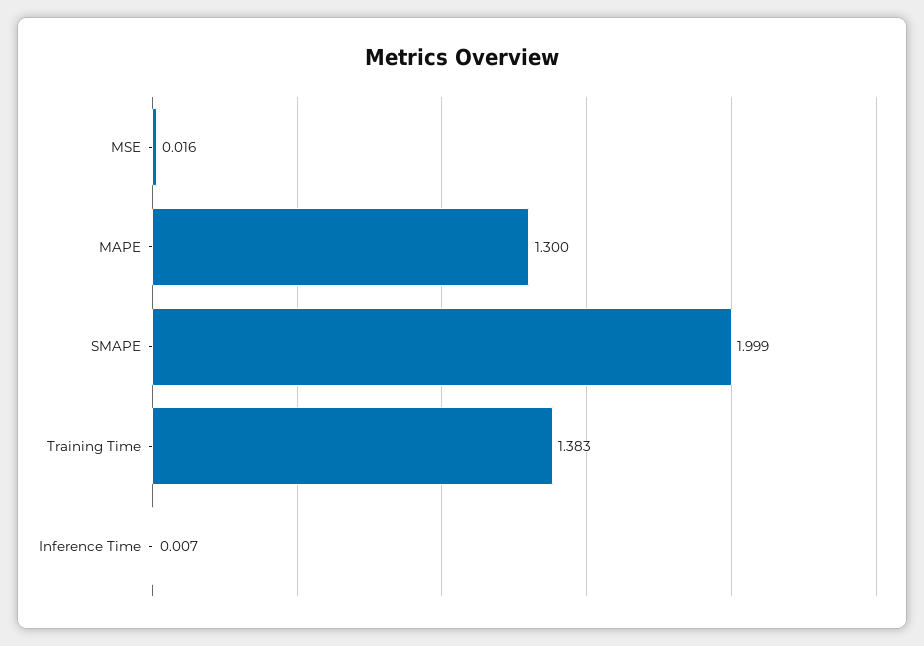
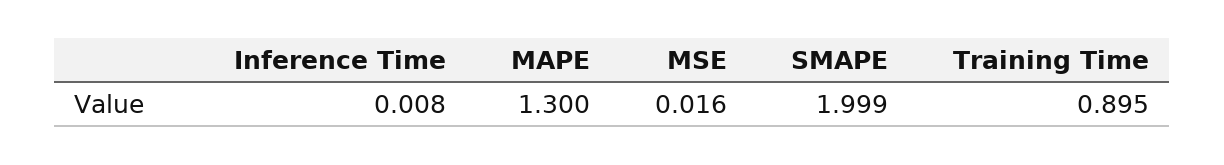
Training Time: 1.383 -> 0.895
Inference Time: 0.007 -> 0.008

